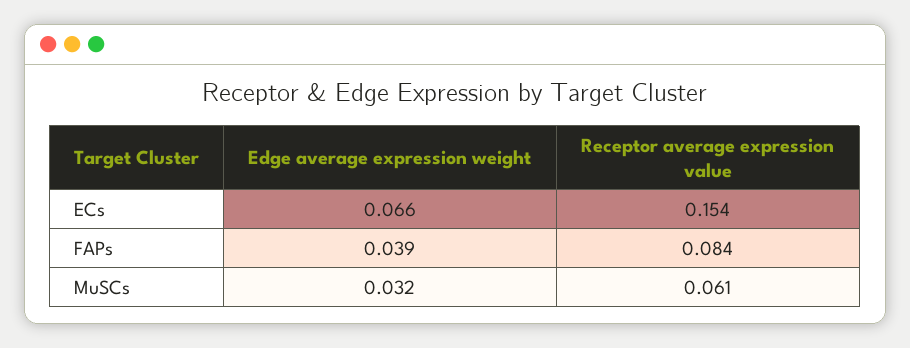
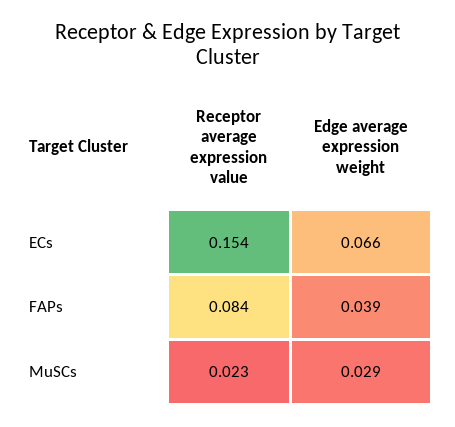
Edge average expression weight, MuSCs: 0.032 -> 0.029
Receptor average expression value, MuSCs: 0.061 -> 0.023

